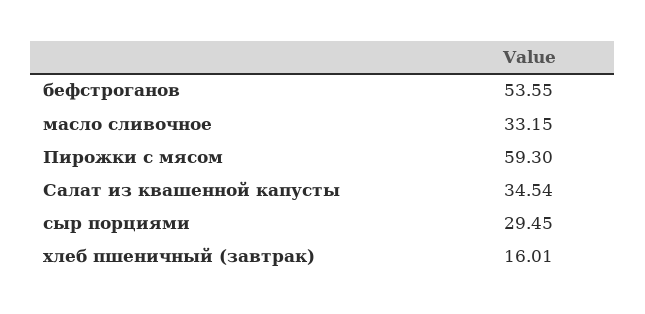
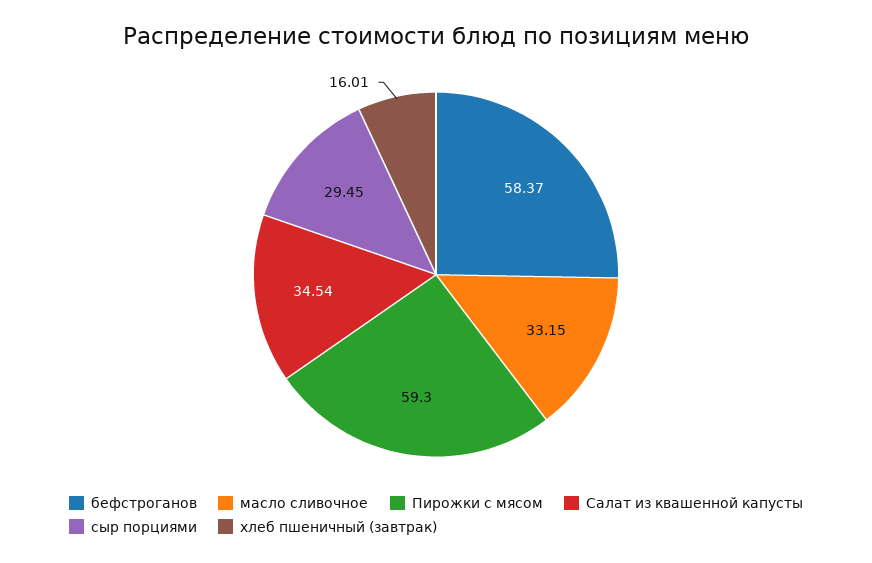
бефстроганов: 53.55 -> 58.37

